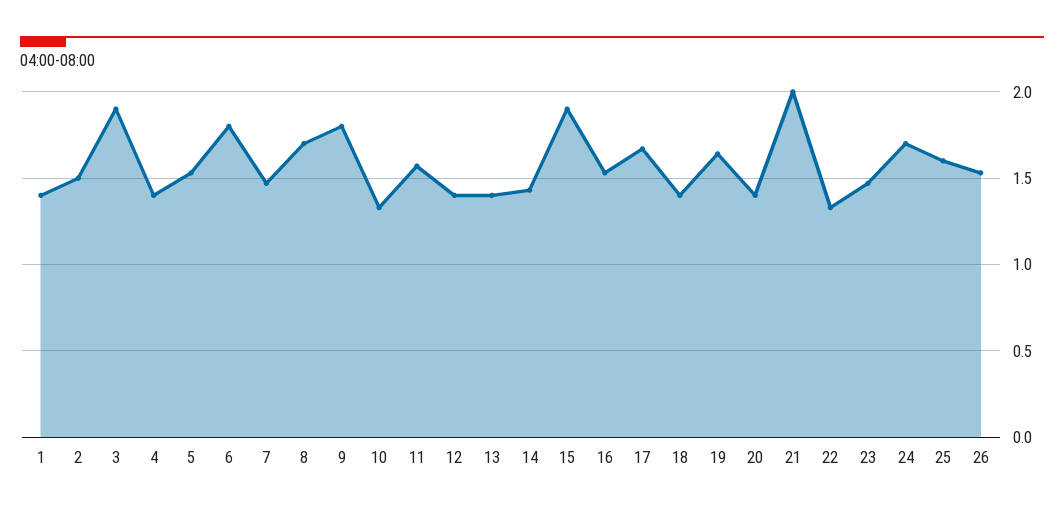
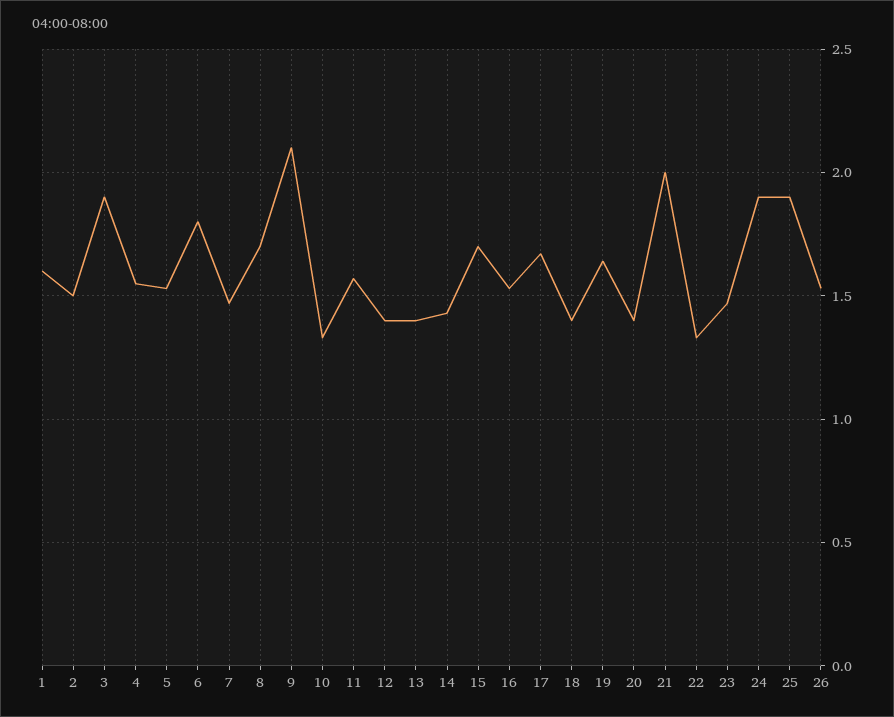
1: 1.4 -> 1.6
4: 1.4 -> 1.55
9: 1.8 -> 2.1
15: 1.9 -> 1.7
24: 1.7 -> 1.9
25: 1.6 -> 1.9

